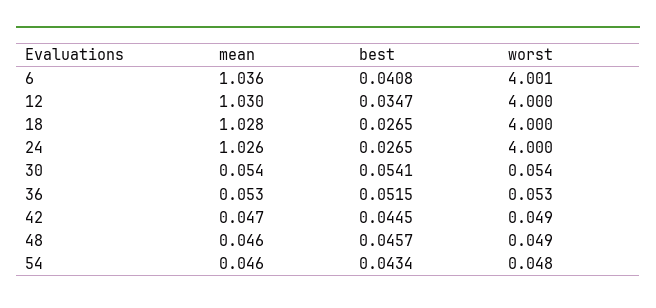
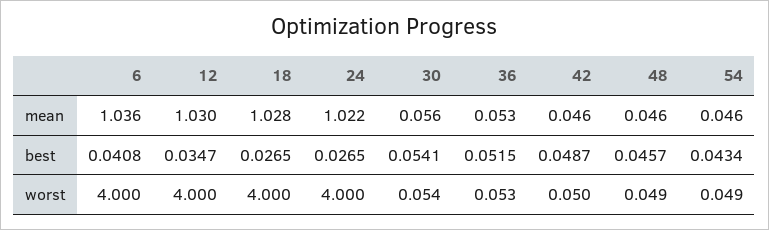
worst, 6: 4.001 -> 4
mean, 24: 1.026 -> 1.022
mean, 30: 0.054 -> 0.056
mean, 42: 0.047 -> 0.046
best, 42: 0.0445 -> 0.0487
worst, 42: 0.049 -> 0.05
worst, 54: 0.048 -> 0.049

